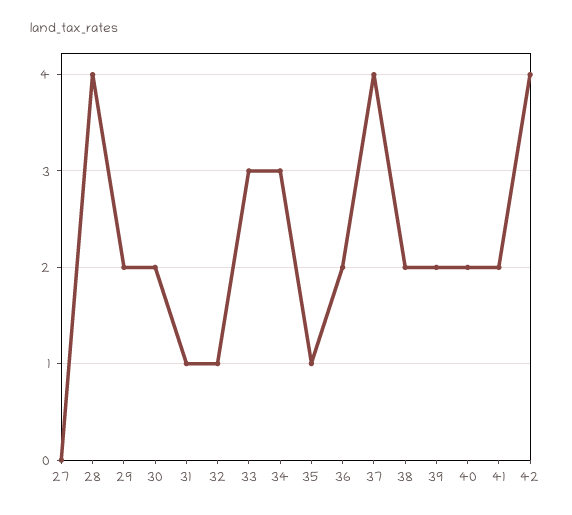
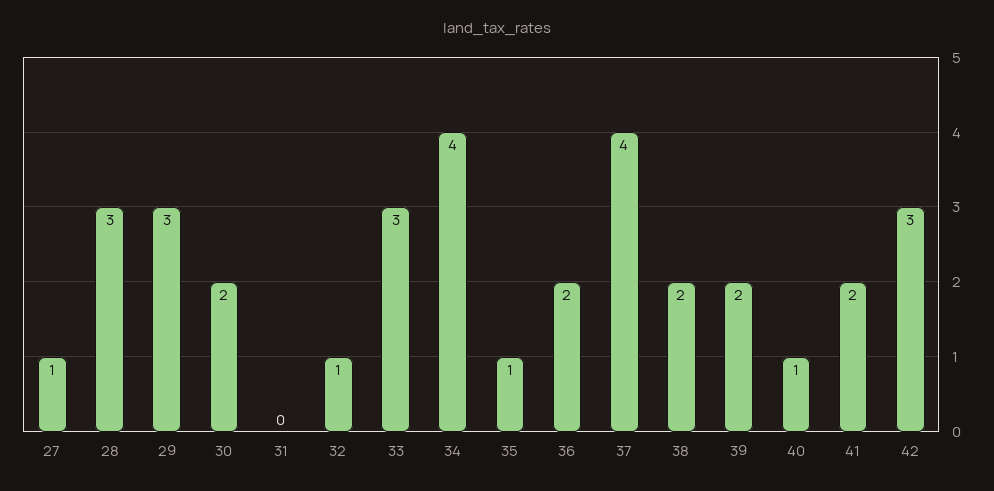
27: 0 -> 1
28: 4 -> 3
29: 2 -> 3
31: 1 -> 0
34: 3 -> 4
40: 2 -> 1
42: 4 -> 3

